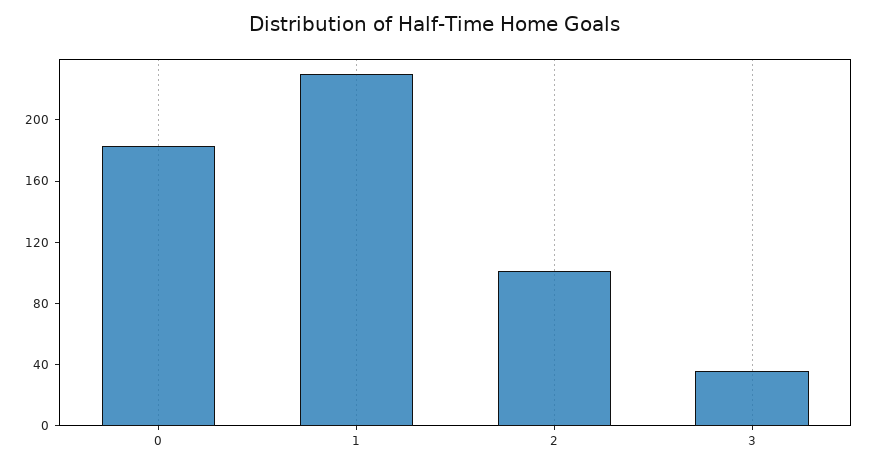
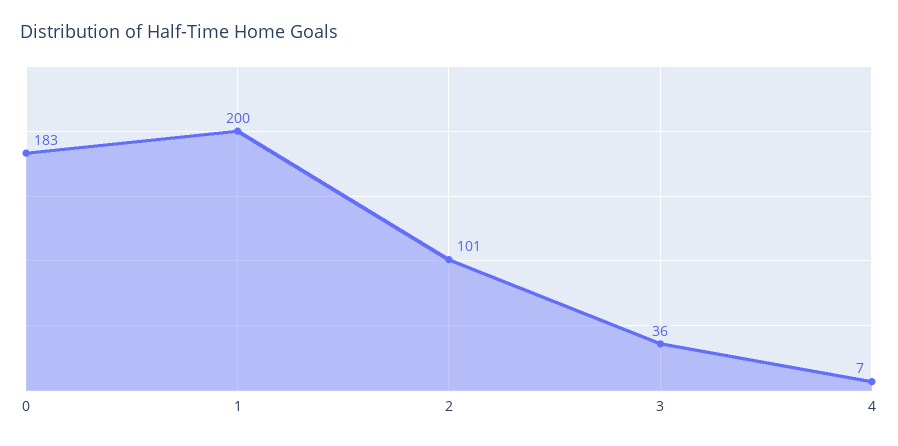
1: 230 -> 200
4: none -> 7

